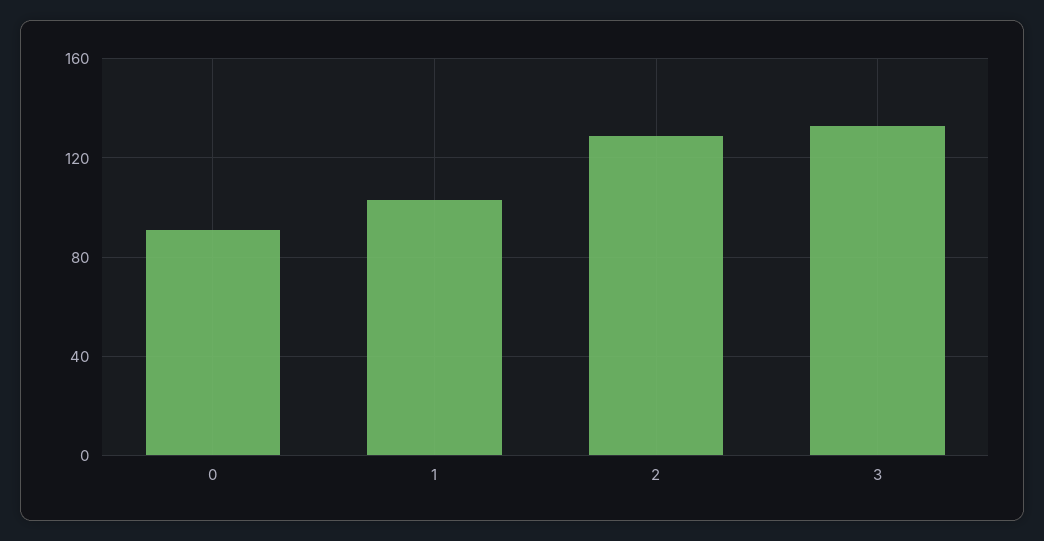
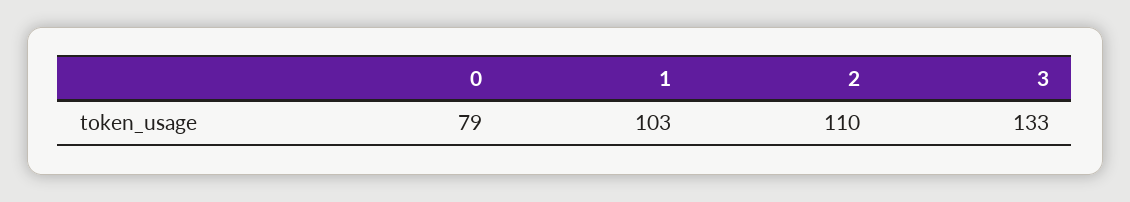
0: 90 -> 79
2: 130 -> 110

